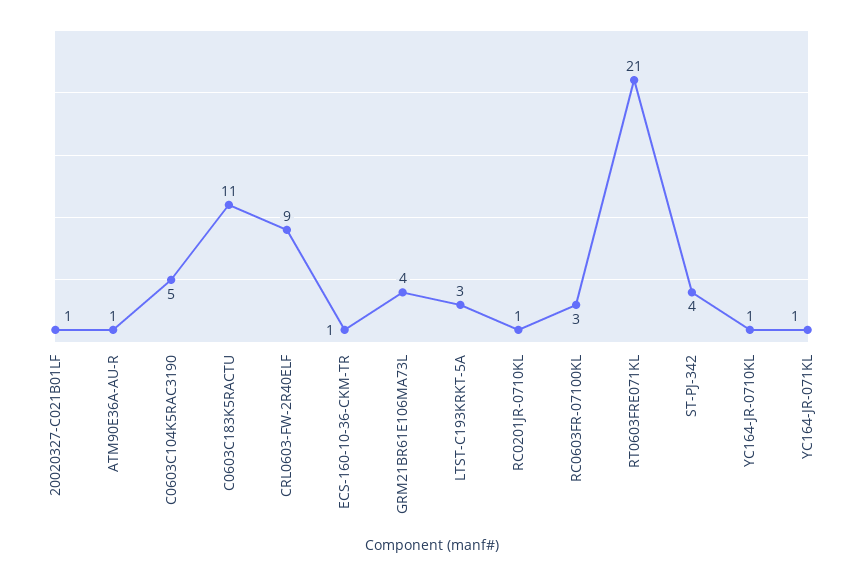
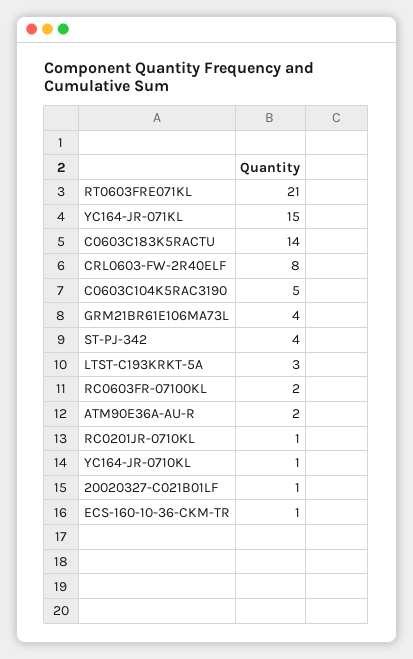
ATM90E36A-AU-R: 1 -> 2
C0603C183K5RACTU: 11 -> 14
CRL0603-FW-2R40ELF: 9 -> 8
RC0603FR-07100KL: 3 -> 2
YC164-JR-071KL: 1 -> 15

